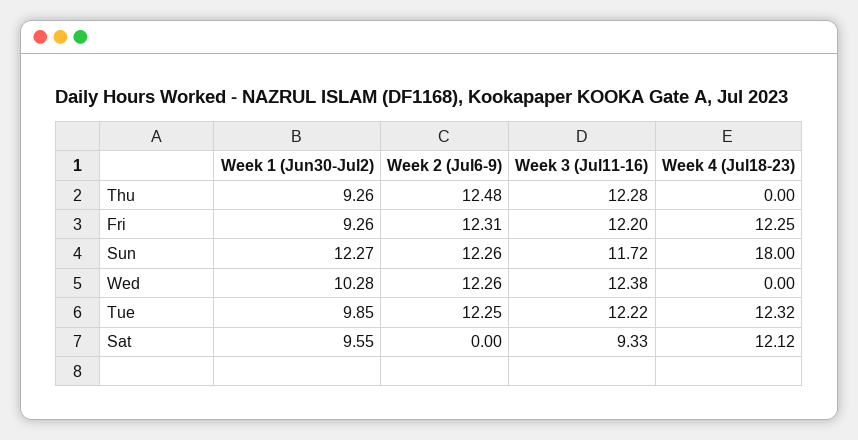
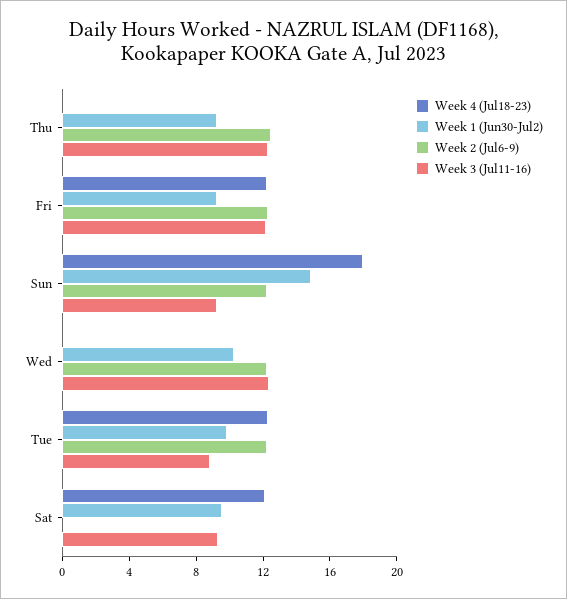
Week 1 (Jun30-Jul2), Sun: 12.27 -> 15
Week 3 (Jul11-16), Sun: 11.72 -> 9
Week 3 (Jul11-16), Tue: 12.22 -> 9

